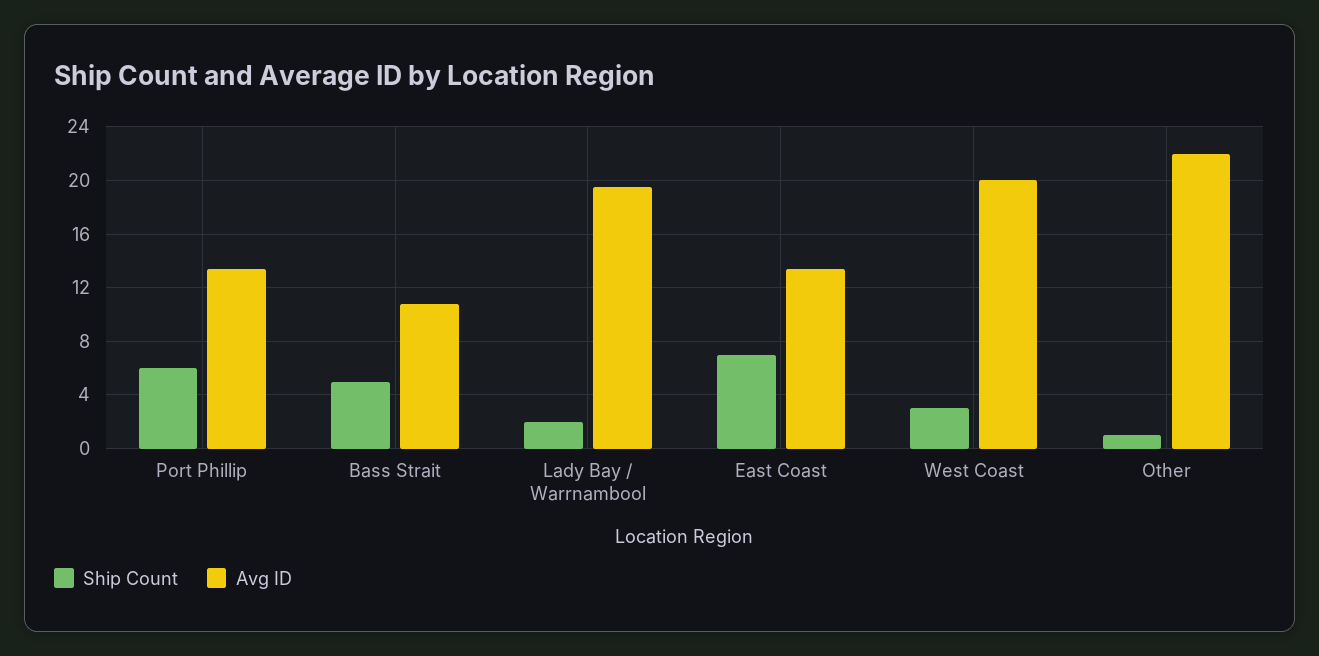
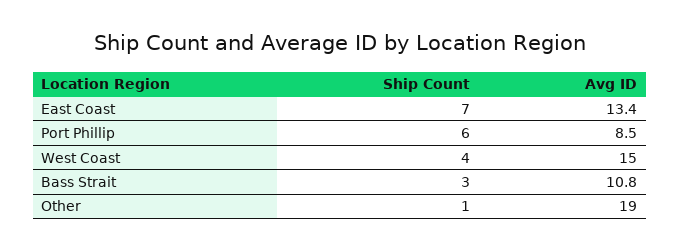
Avg ID, Port Phillip: 13.5 -> 8.5
Ship Count, Bass Strait: 5 -> 3
Ship Count, Lady Bay / Warrnambool: 2 -> none
Avg ID, Lady Bay / Warrnambool: 19.5 -> none
Ship Count, West Coast: 3 -> 4
Avg ID, West Coast: 20 -> 15
Avg ID, Other: 22 -> 19

